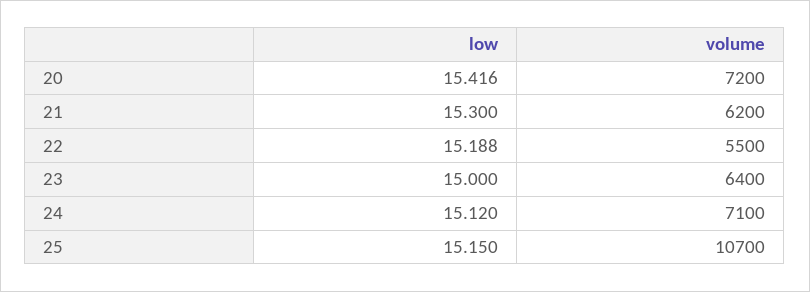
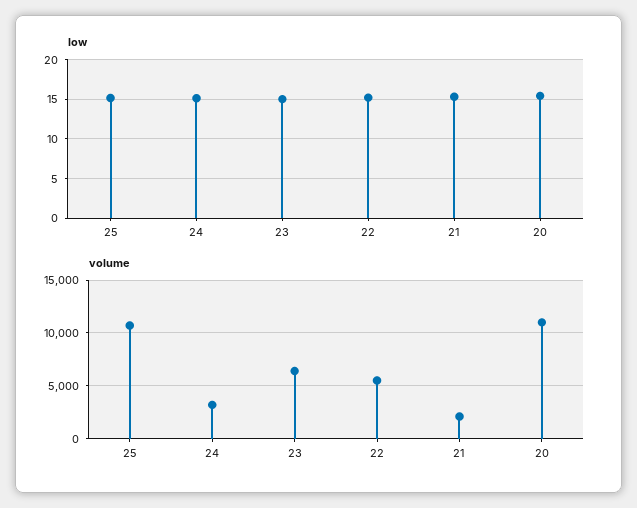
volume, 20: 7200 -> 11000
volume, 21: 6200 -> 2000
volume, 24: 7100 -> 3000

